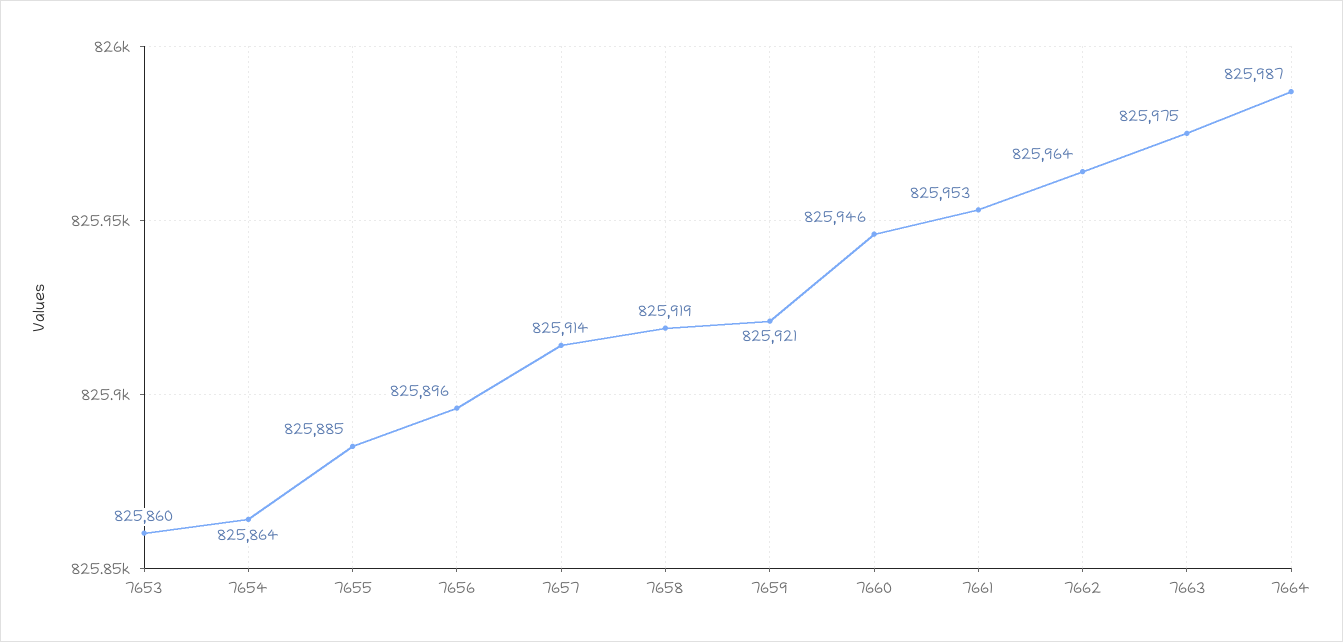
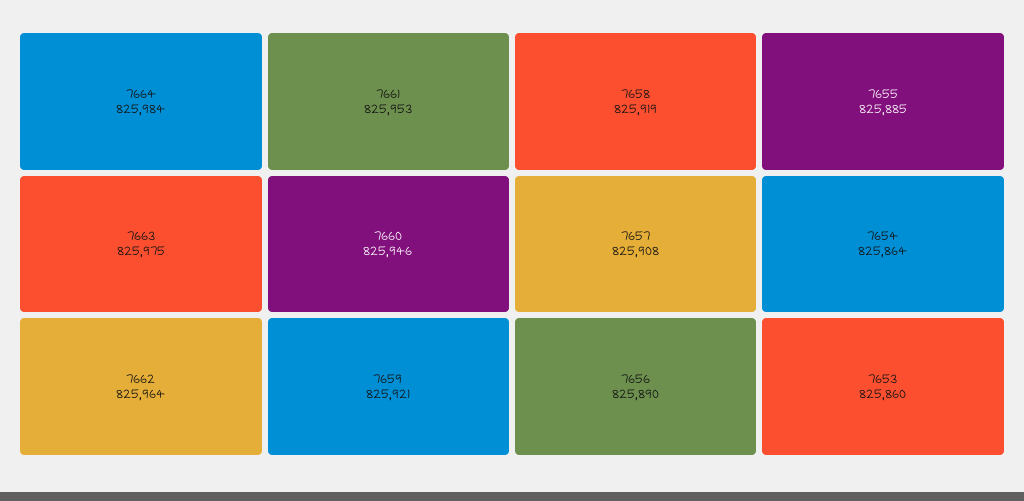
7656: 825896 -> 825890
7657: 825914 -> 825908
7664: 825987 -> 825984

